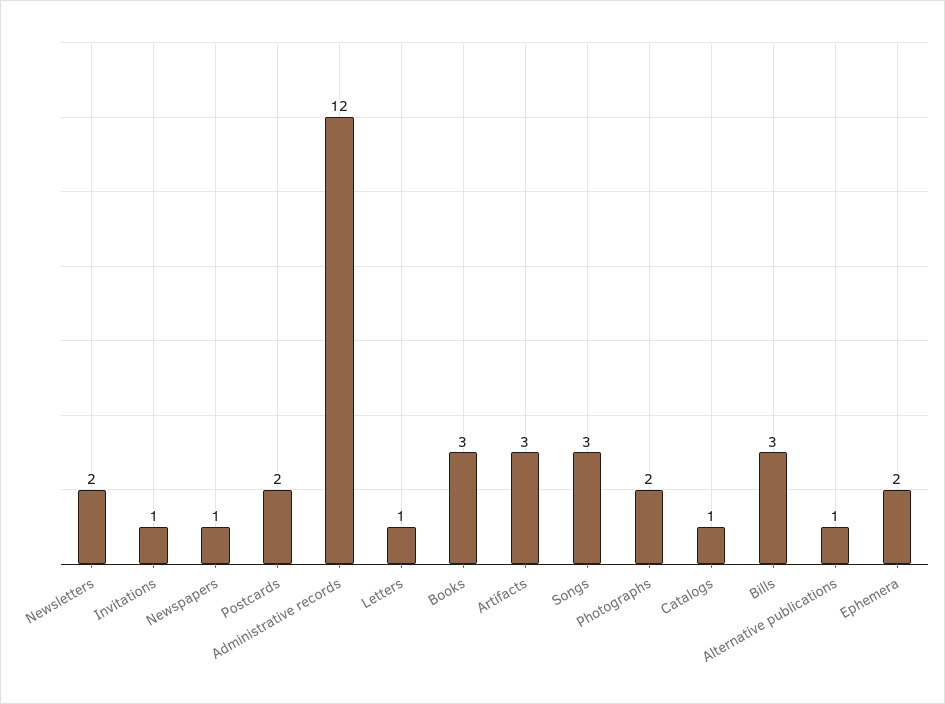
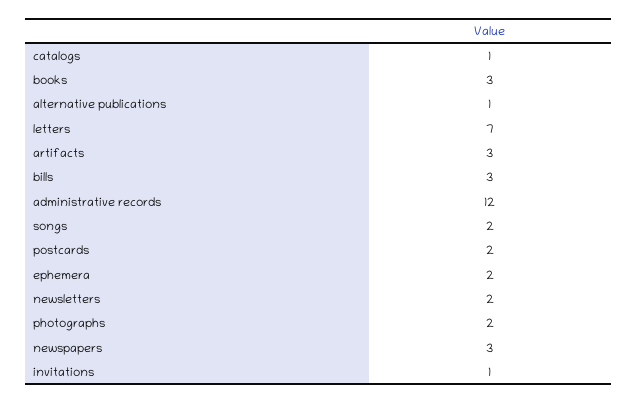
Newspapers: 1 -> 3
Letters: 1 -> 7
Songs: 3 -> 2

